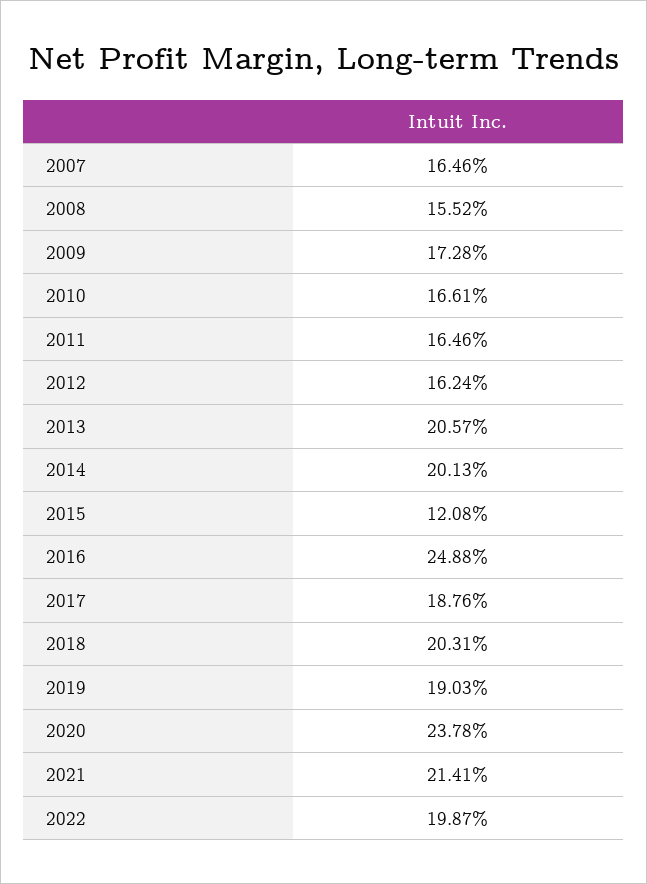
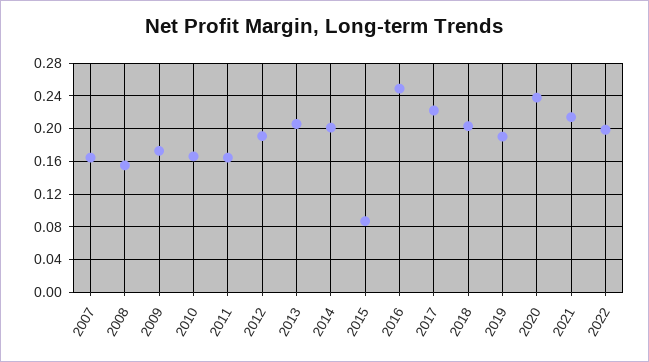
2012: 0.1624 -> 0.19
2015: 0.1208 -> 0.09
2017: 0.1876 -> 0.22

